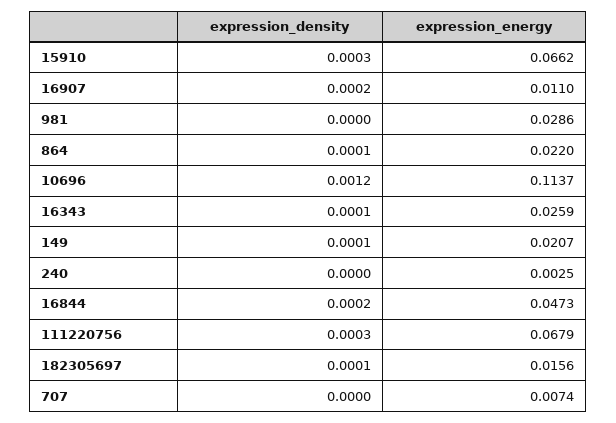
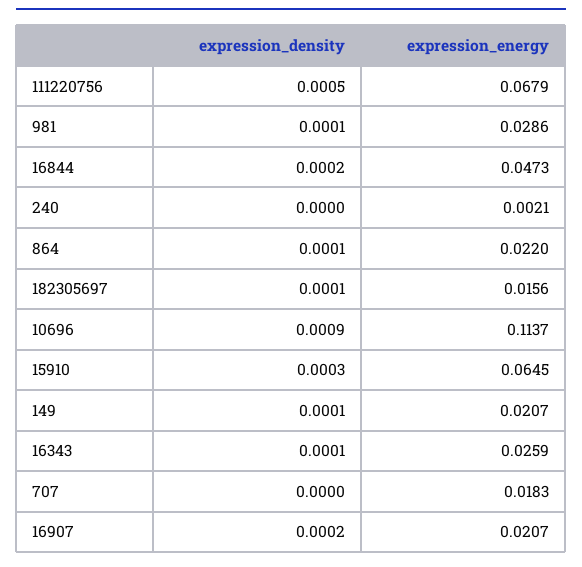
expression_energy, 15910: 0.0662 -> 0.0645
expression_energy, 16907: 0.011 -> 0.0207
expression_density, 981: 0 -> 0.0001
expression_density, 10696: 0.0012 -> 0.0009
expression_energy, 240: 0.0025 -> 0.0021
expression_density, 111220756: 0.0003 -> 0.0005
expression_energy, 707: 0.0074 -> 0.0183

